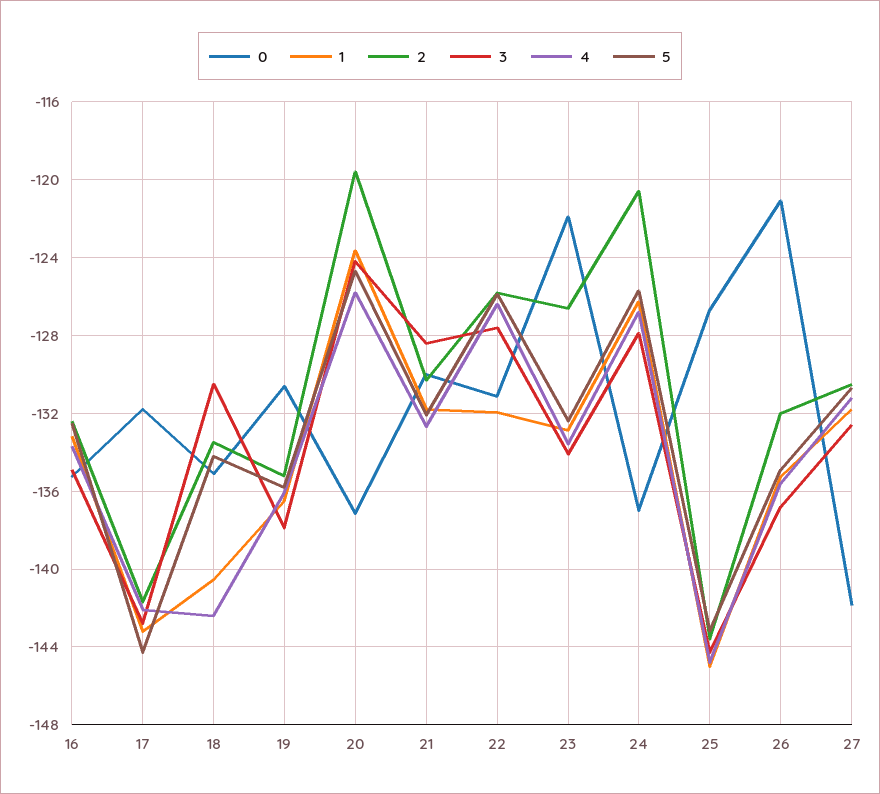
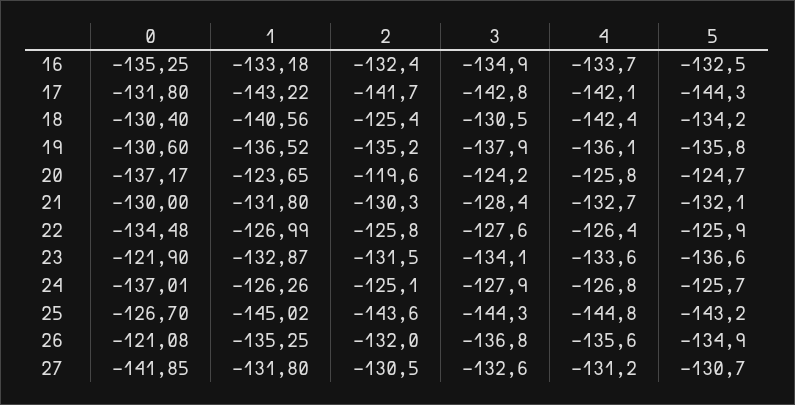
0, 18: -135 -> -130.4
2, 18: -133.5 -> -125.4
0, 22: -131 -> -134.48
1, 22: -132 -> -126.99
2, 23: -126.5 -> -131.5
5, 23: -132.5 -> -136.6
2, 24: -120.5 -> -125.1

